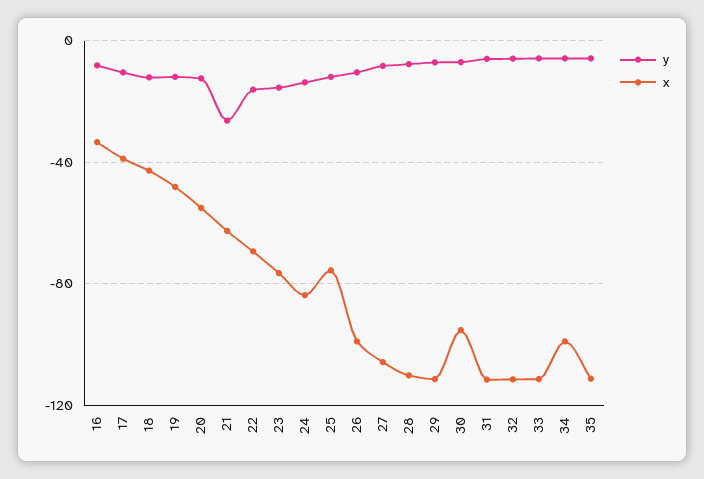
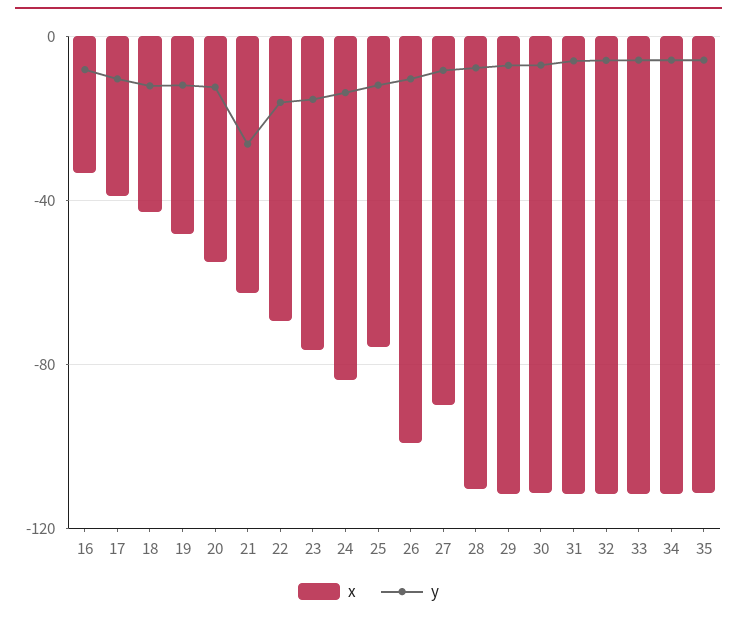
x, 27: -105 -> -90
x, 30: -95 -> -110
x, 34: -100 -> -110

